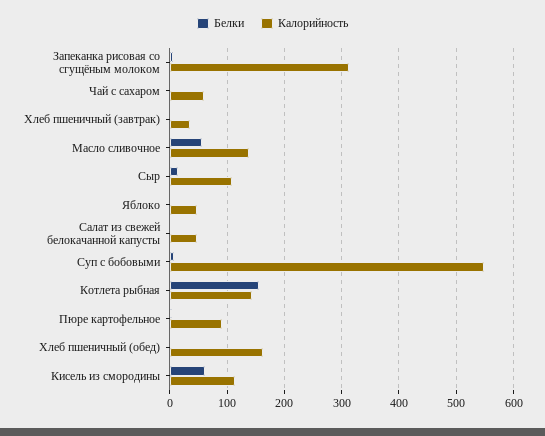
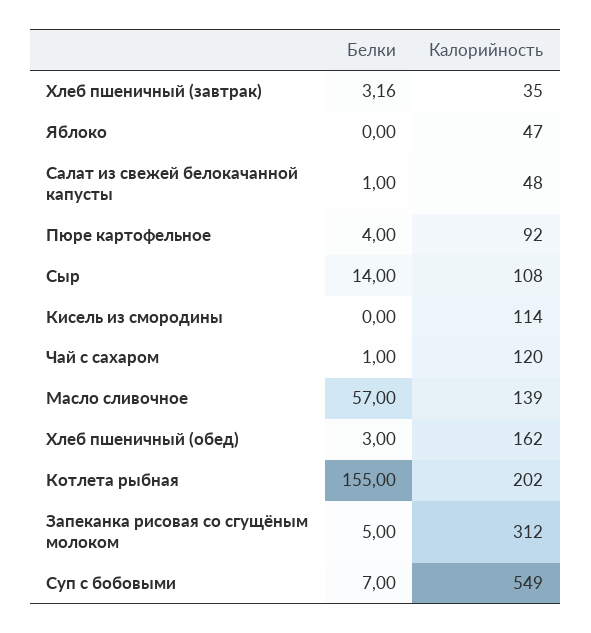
Калорийность, Чай с сахаром: 60 -> 120
Калорийность, Котлета рыбная: 140 -> 202
Белки, Кисель из смородины: 60 -> 0

